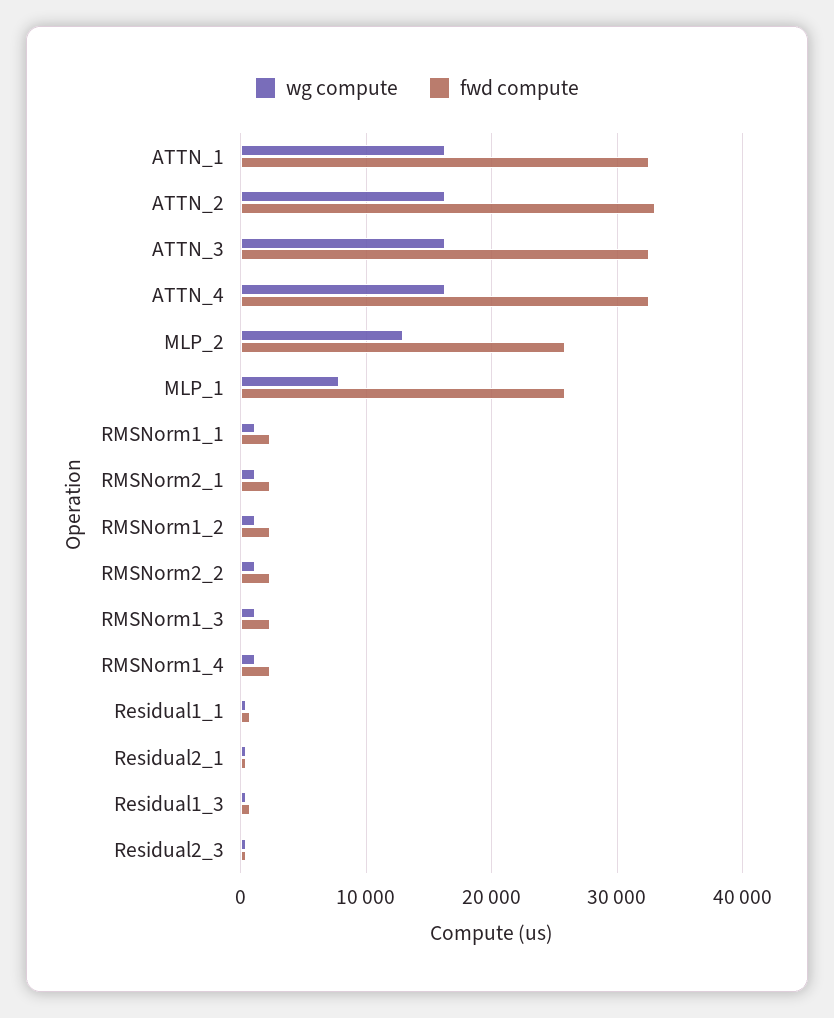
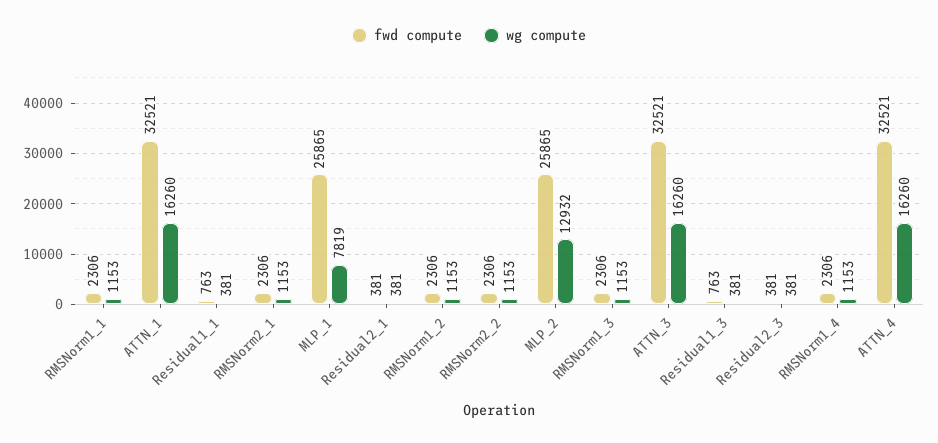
wg compute, ATTN_2: 16000 -> none
fwd compute, ATTN_2: 33000 -> none

